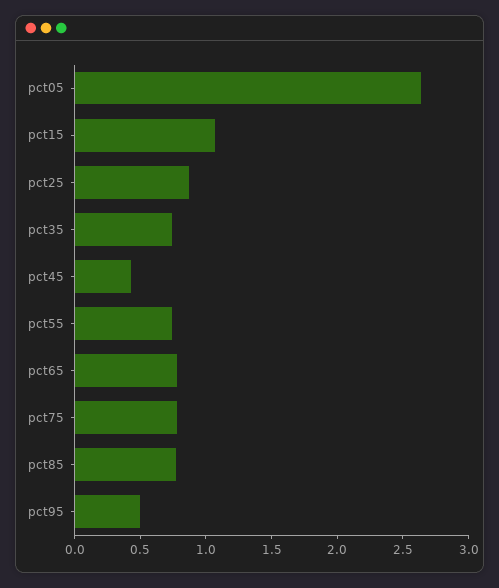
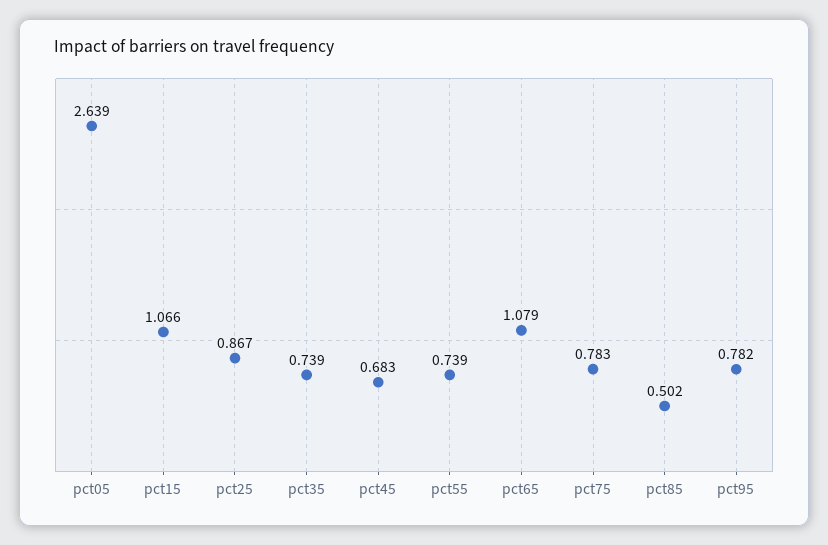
pct45: 0.4 -> 0.683
pct65: 0.8 -> 1.079
pct85: 0.8 -> 0.502
pct95: 0.5 -> 0.782

